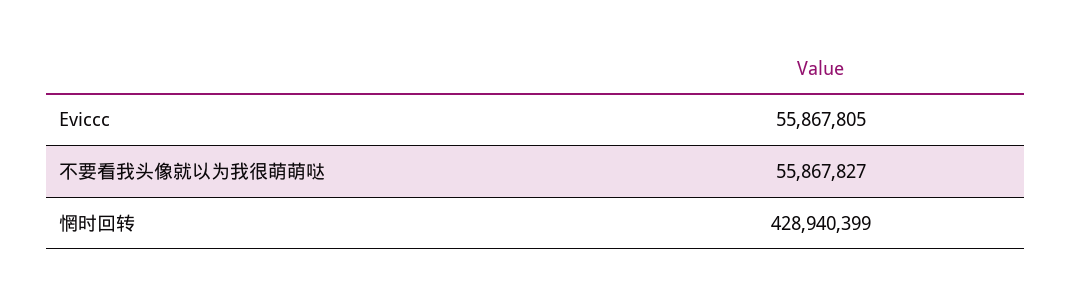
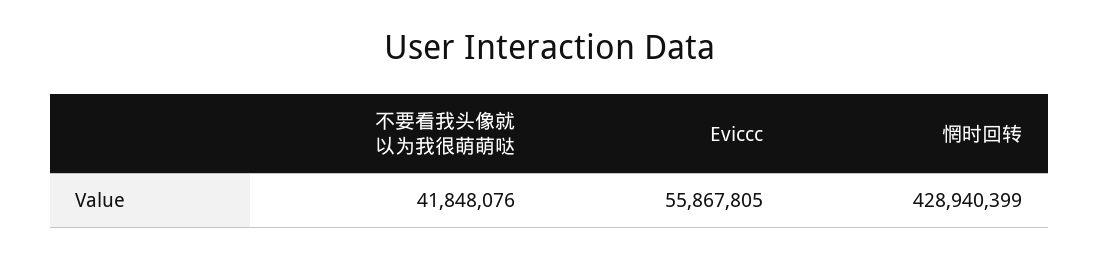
不要看我头像就以为我很萌萌哒: 55867827 -> 41848076

